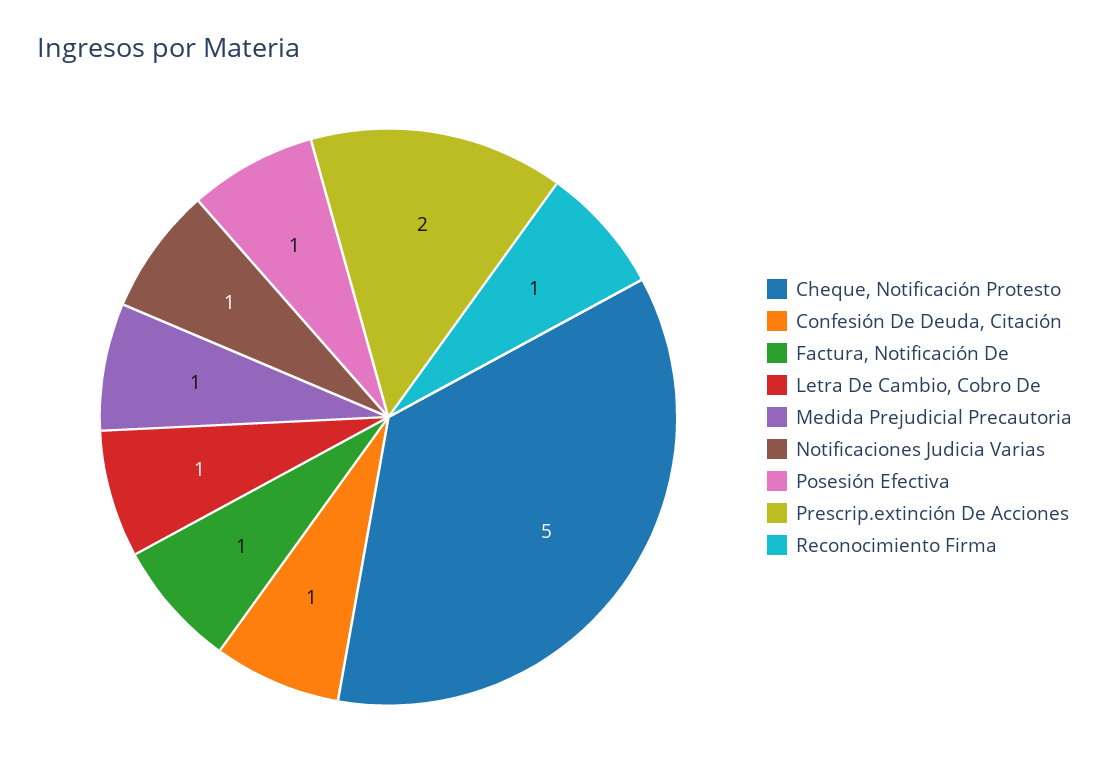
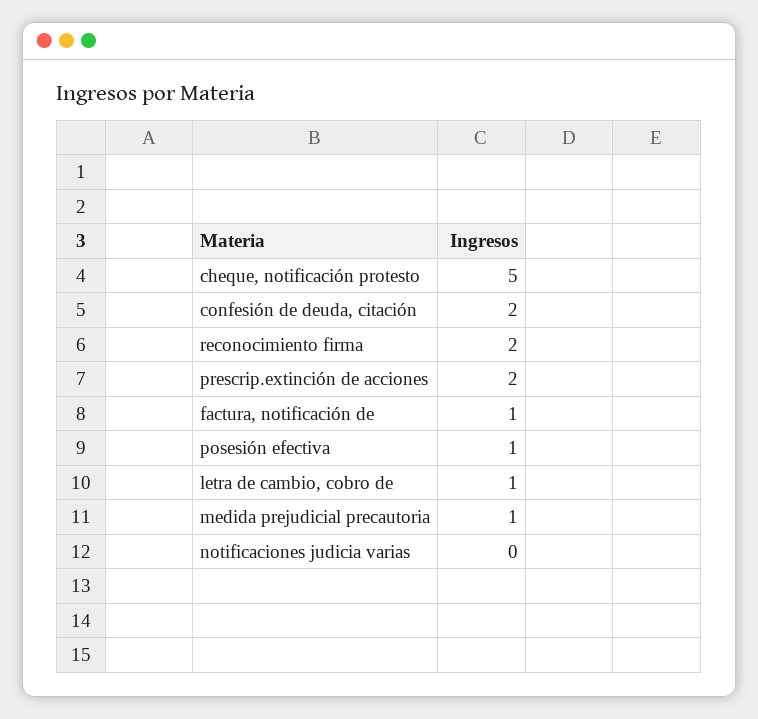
Confesión De Deuda, Citación: 1 -> 2
Notificaciones Judicia Varias: 1 -> 0
Reconocimiento Firma: 1 -> 2

